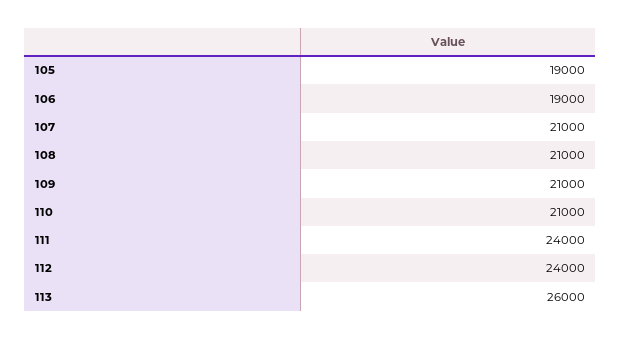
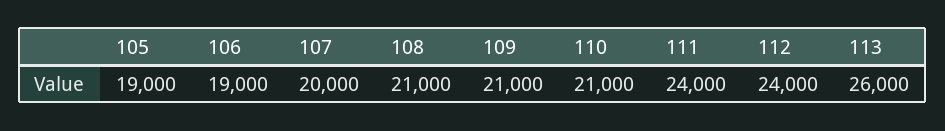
107: 21000 -> 20000

